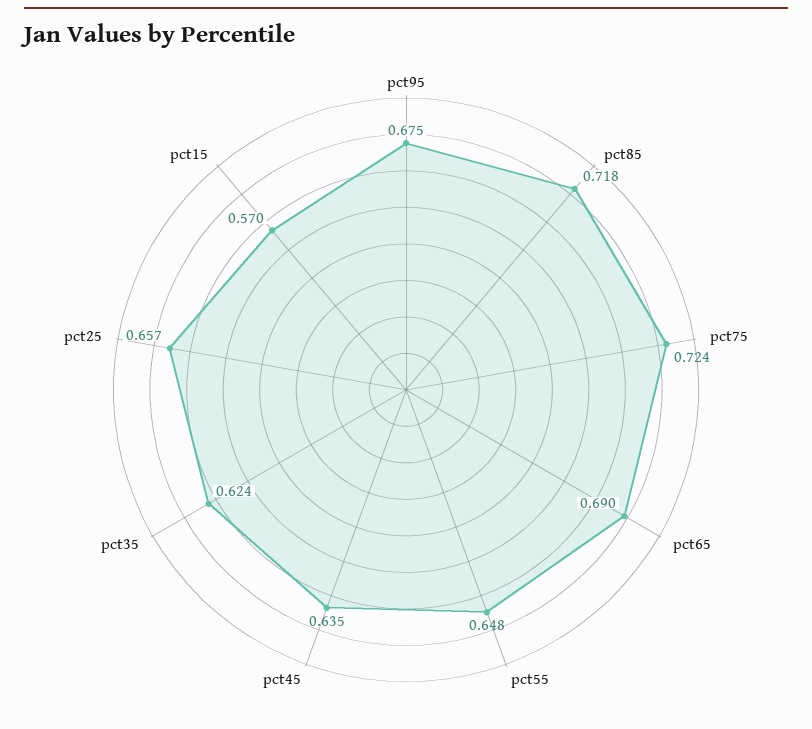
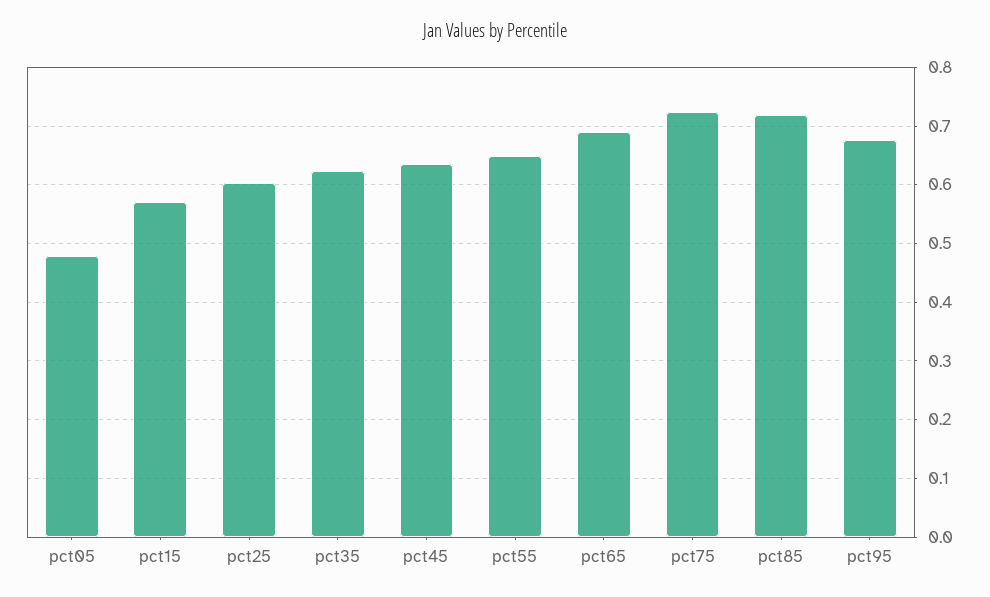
pct25: 0.657 -> 0.6
pct05: none -> 0.48

